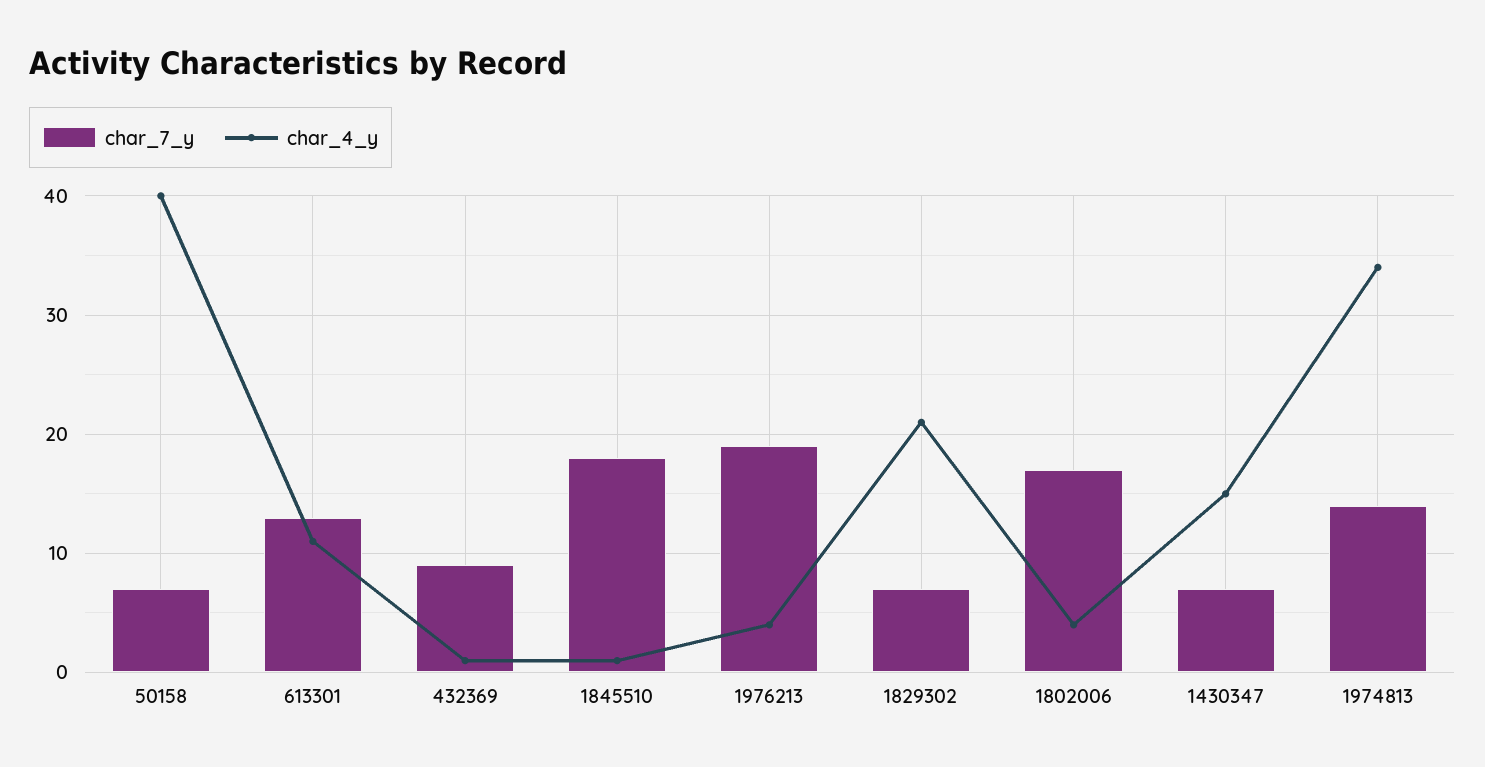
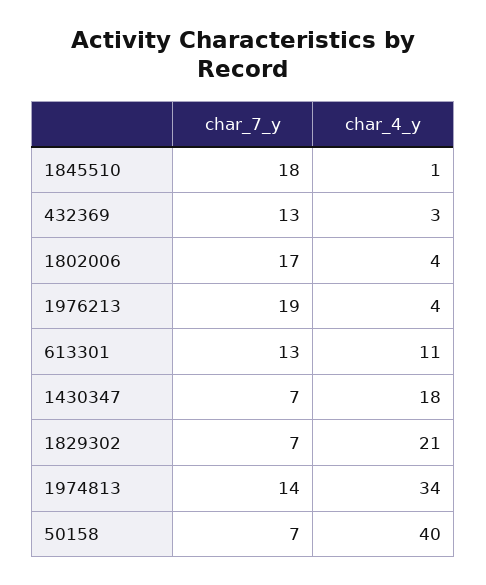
char_7_y, 432369: 9 -> 13
char_4_y, 432369: 1 -> 3
char_4_y, 1430347: 15 -> 18

